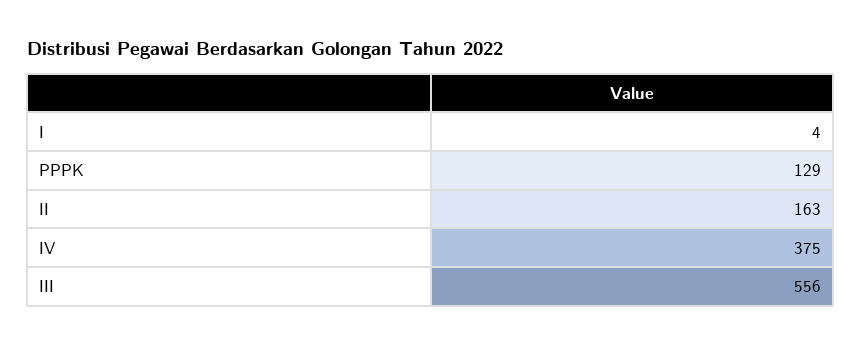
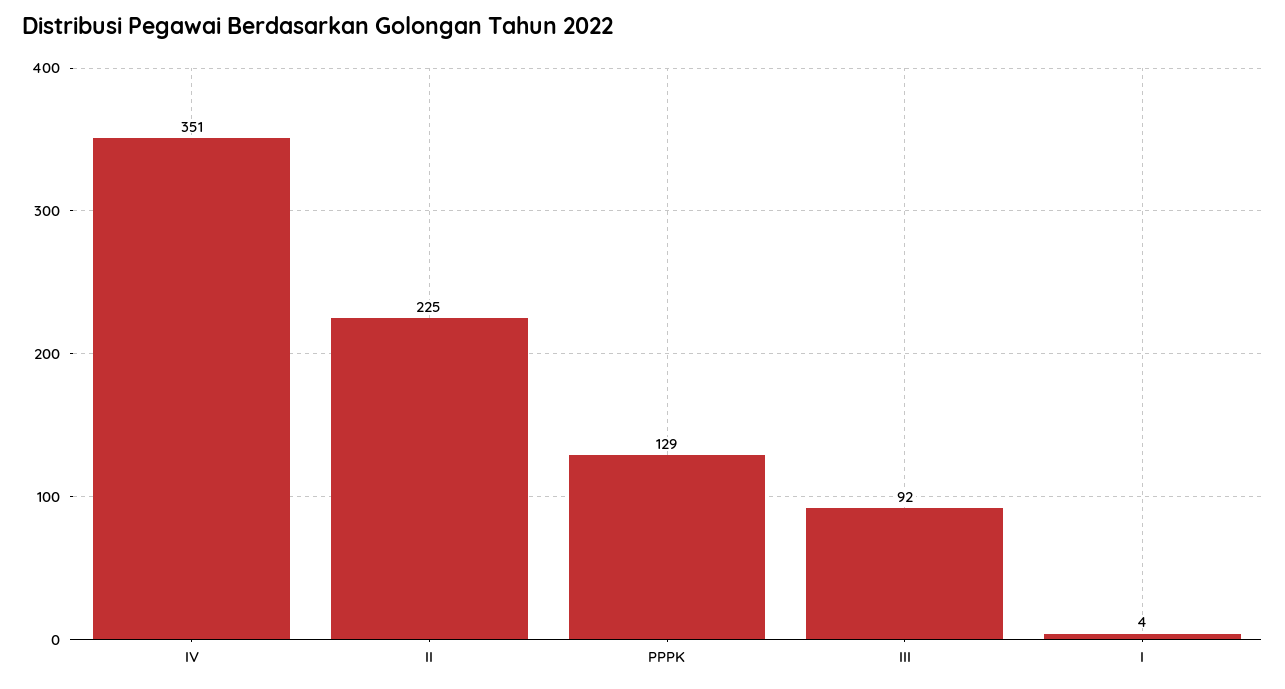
II: 163 -> 225
IV: 375 -> 351
III: 556 -> 92

